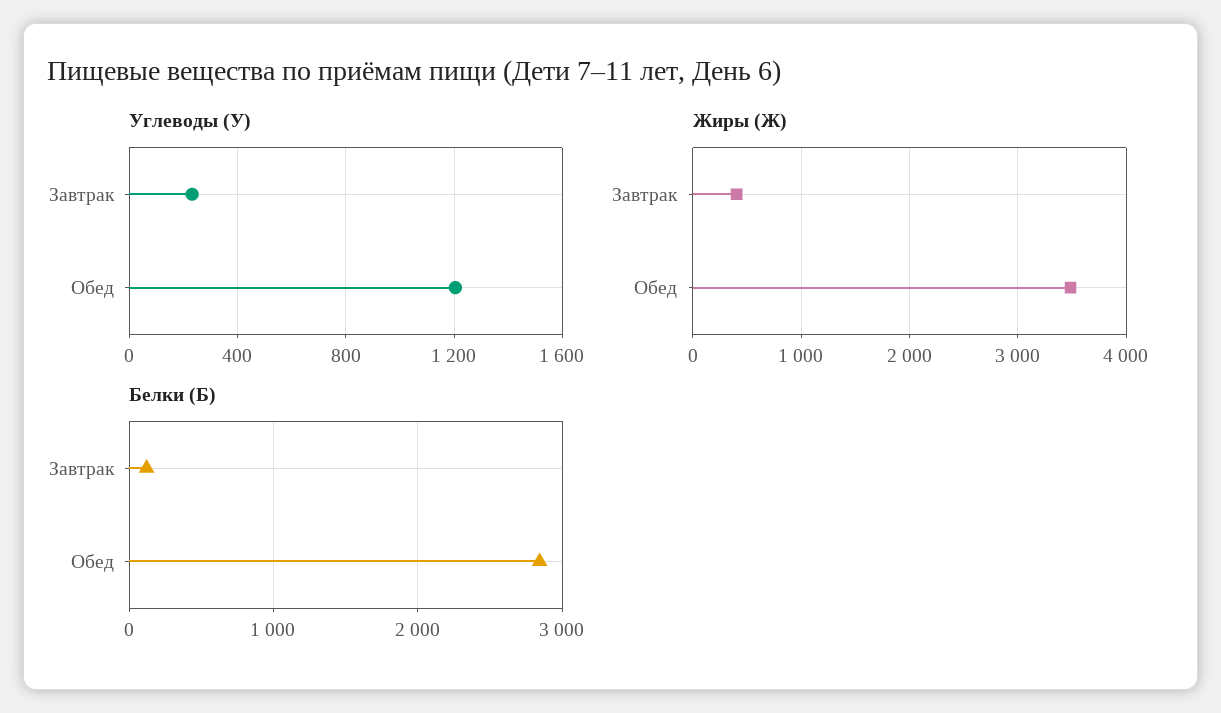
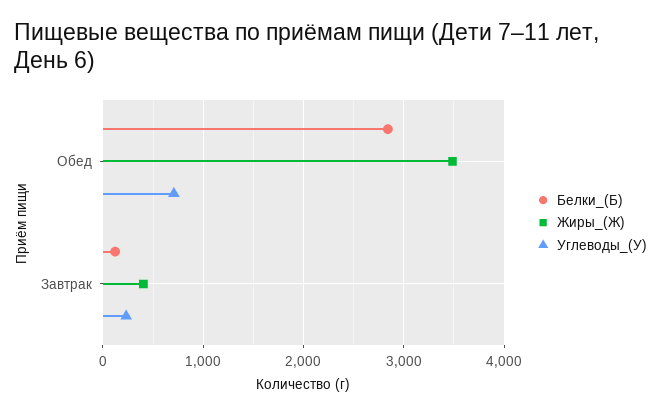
Углеводы (У), Обед: 1200 -> 700

